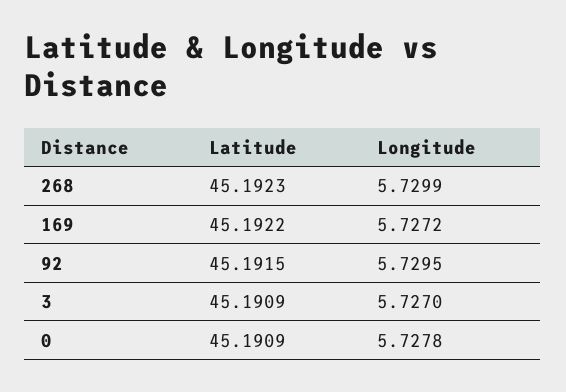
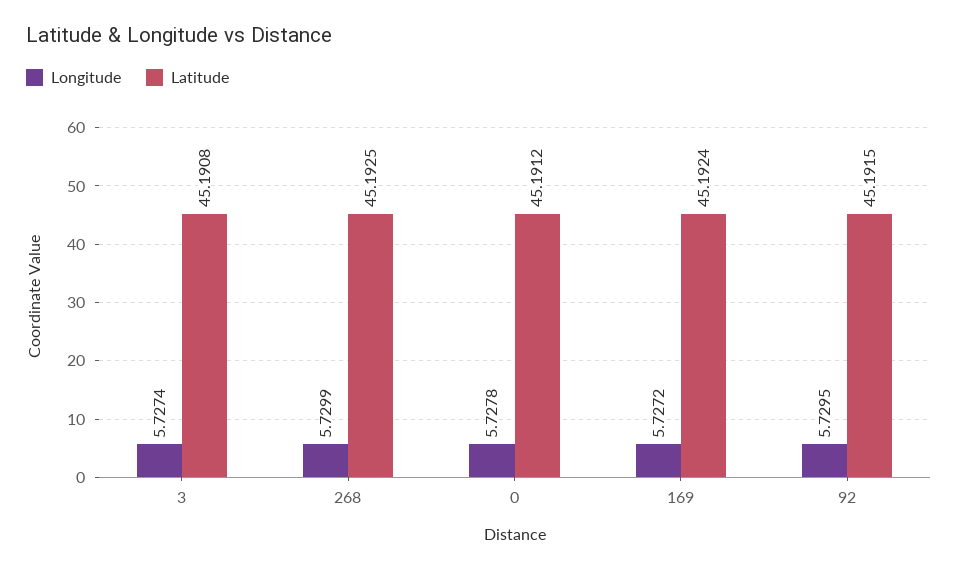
Latitude, 268: 45.1923 -> 45.1925
Latitude, 169: 45.1922 -> 45.1924
Latitude, 3: 45.1909 -> 45.1908
Longitude, 3: 5.727 -> 5.7274
Latitude, 0: 45.1909 -> 45.1912

